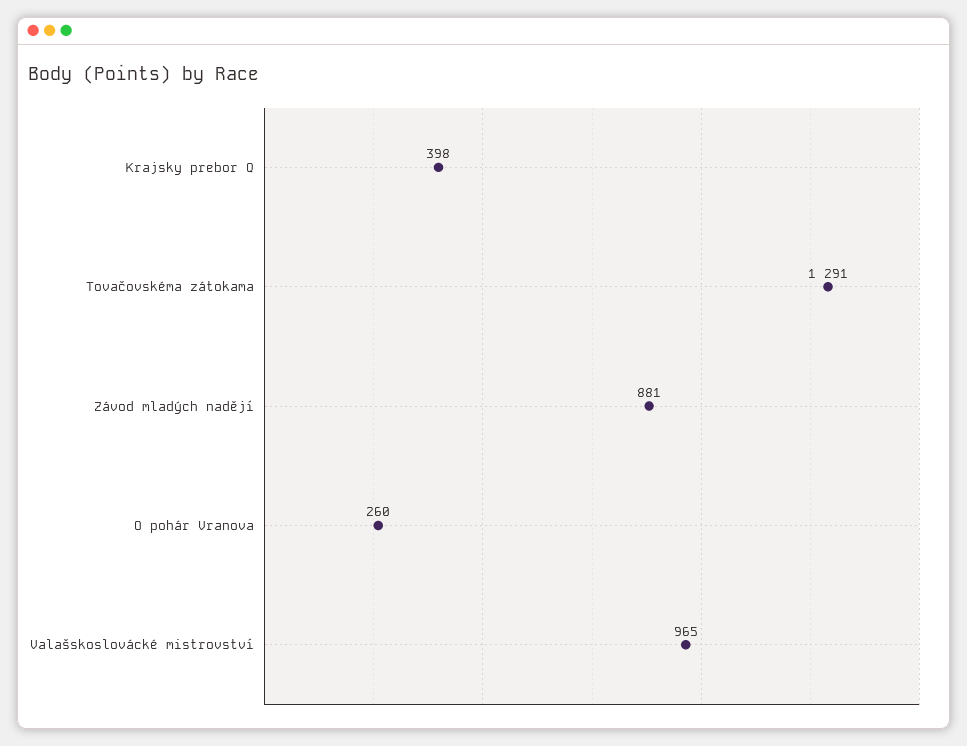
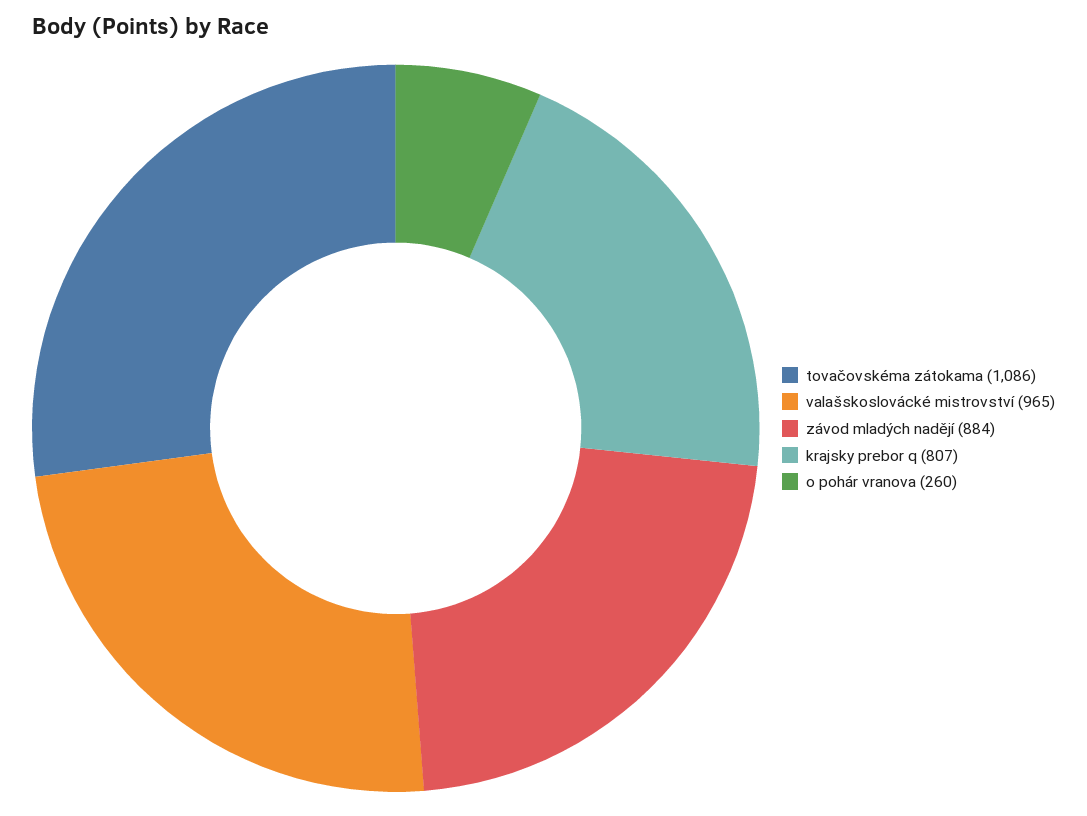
Krajsky prebor Q: 398 -> 807
Tovačovskéma zátokama: 1291 -> 1086
Závod mladých nadějí: 881 -> 884

